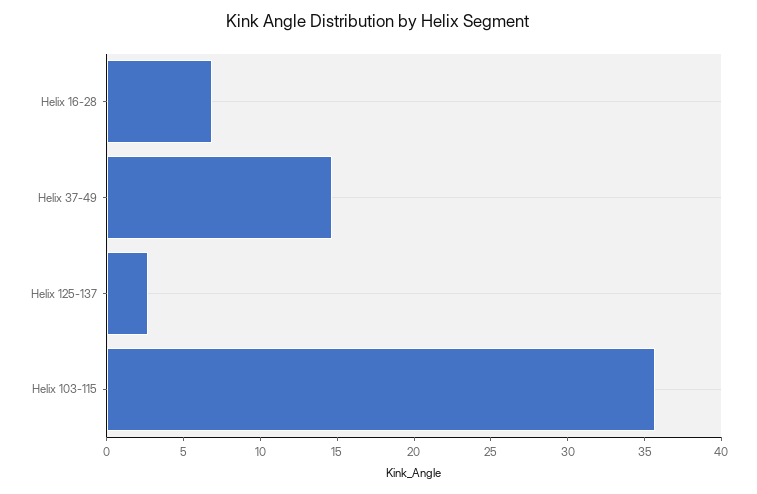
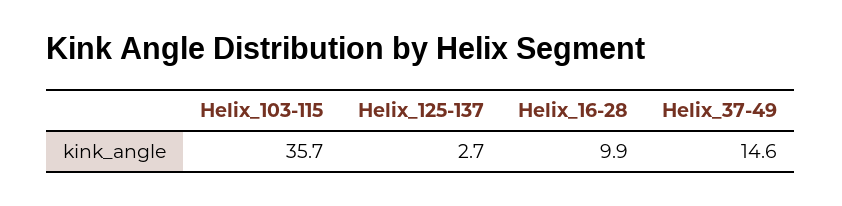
Helix 16-28: 7 -> 9.9

